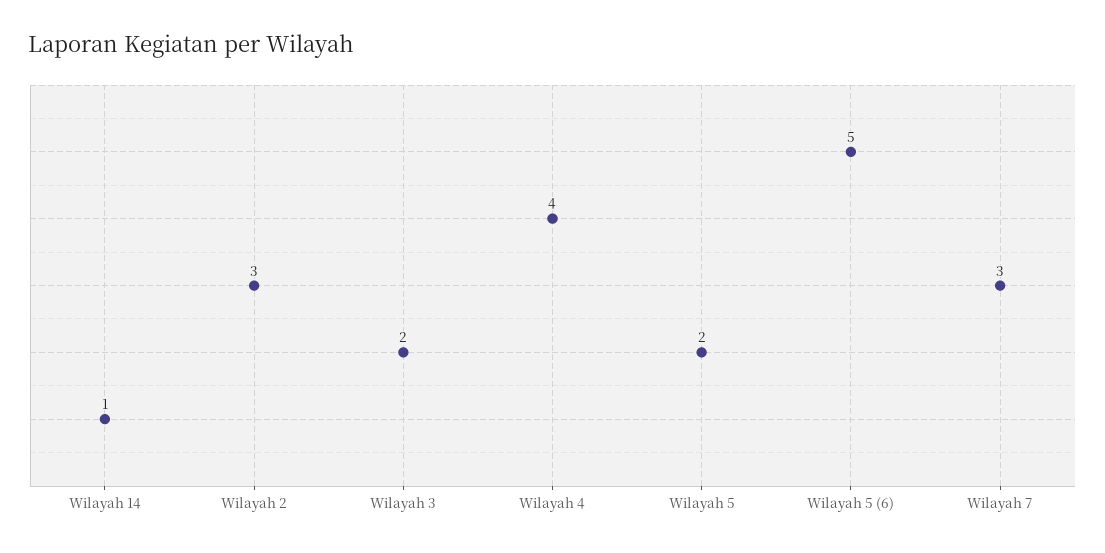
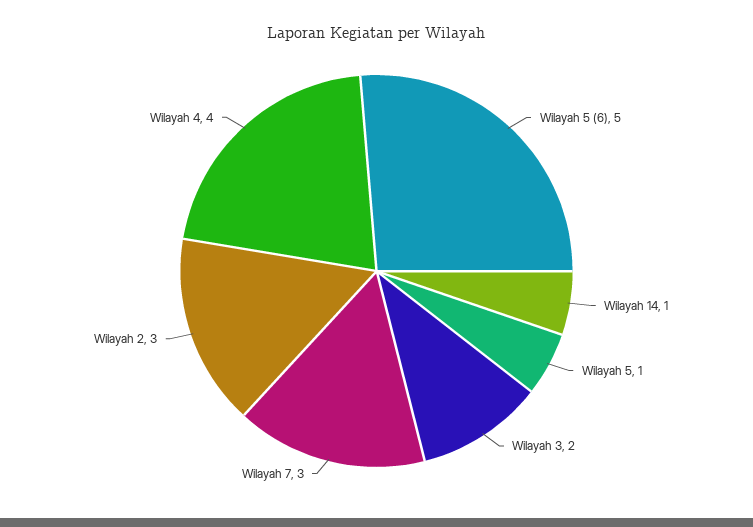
Wilayah 5: 2 -> 1

